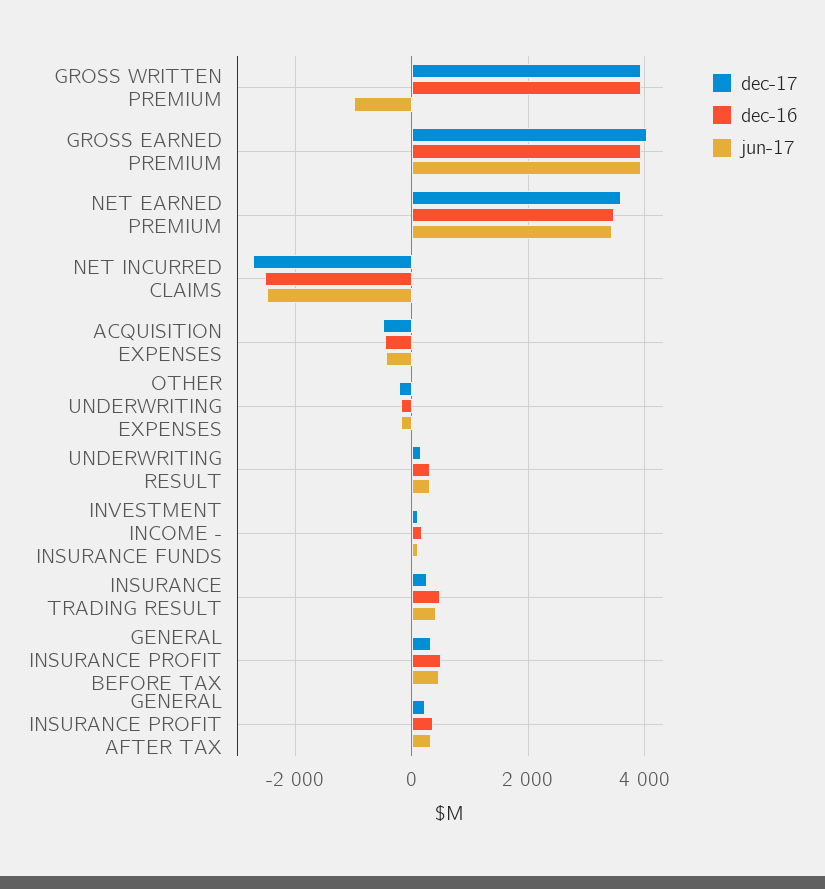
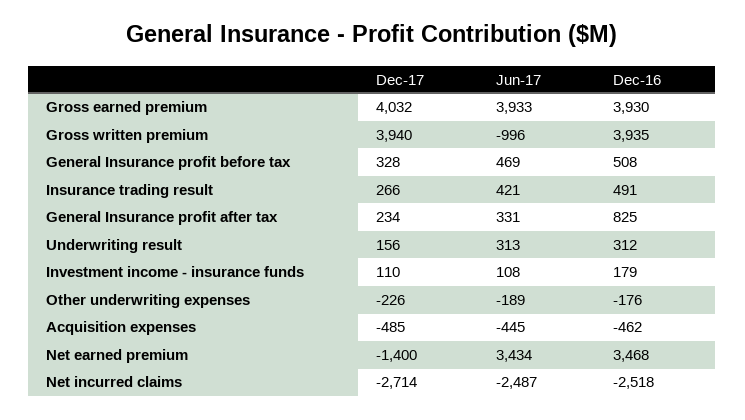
dec-17, NET EARNED PREMIUM: 3600 -> -1400
dec-16, GENERAL INSURANCE PROFIT AFTER TAX: 400 -> 825

